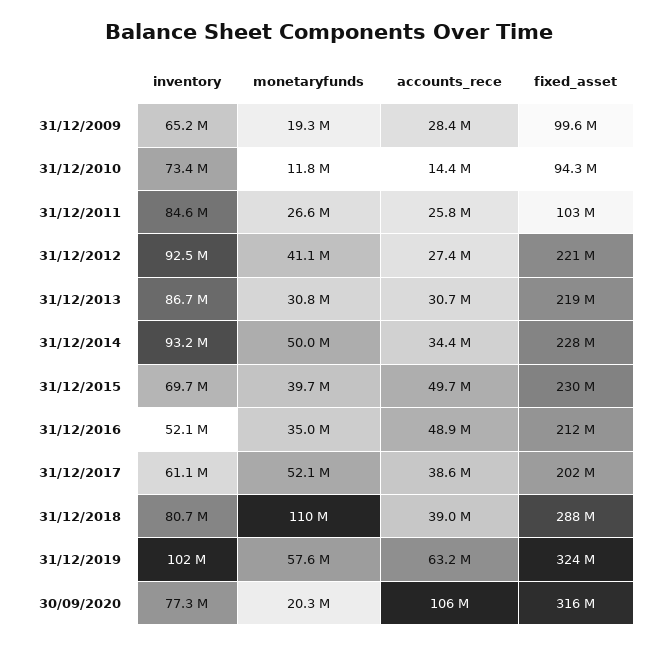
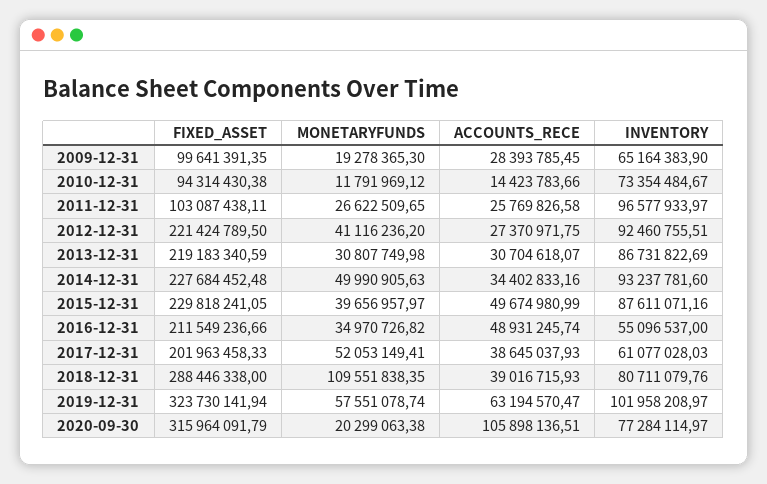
inventory, 31/12/2011: 84600000 -> 96577933.97
inventory, 31/12/2015: 69700000 -> 87611071.16
inventory, 31/12/2016: 52100000 -> 55096537

